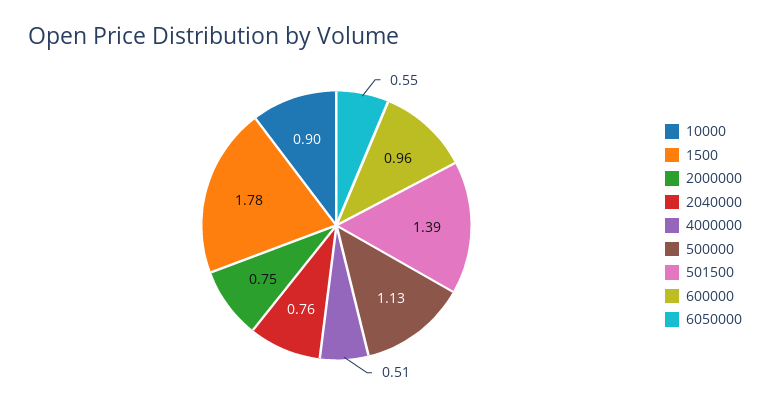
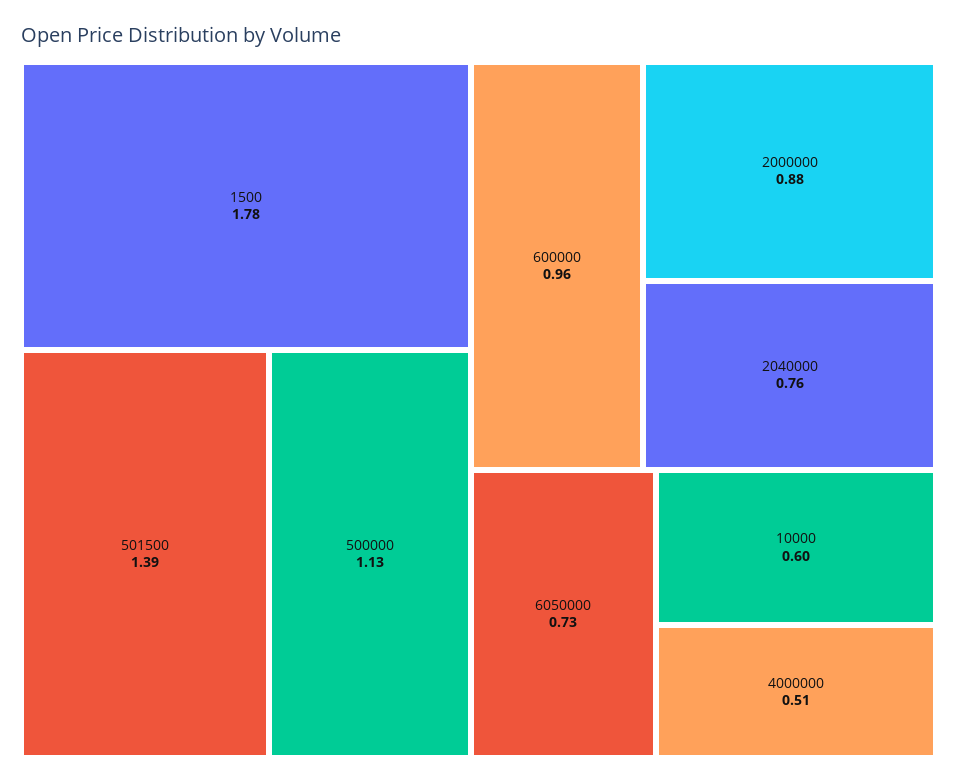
10000: 0.9 -> 0.6
2000000: 0.75 -> 0.88
6050000: 0.55 -> 0.73

